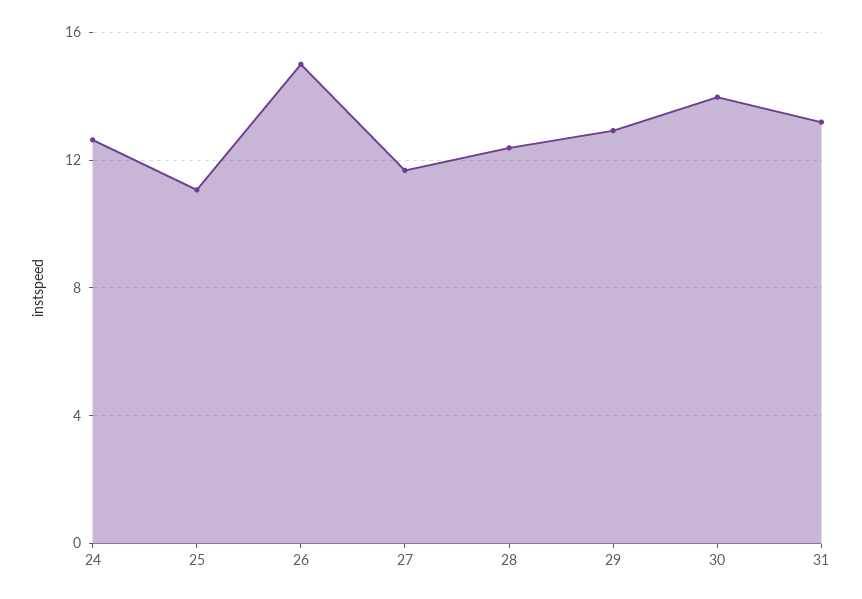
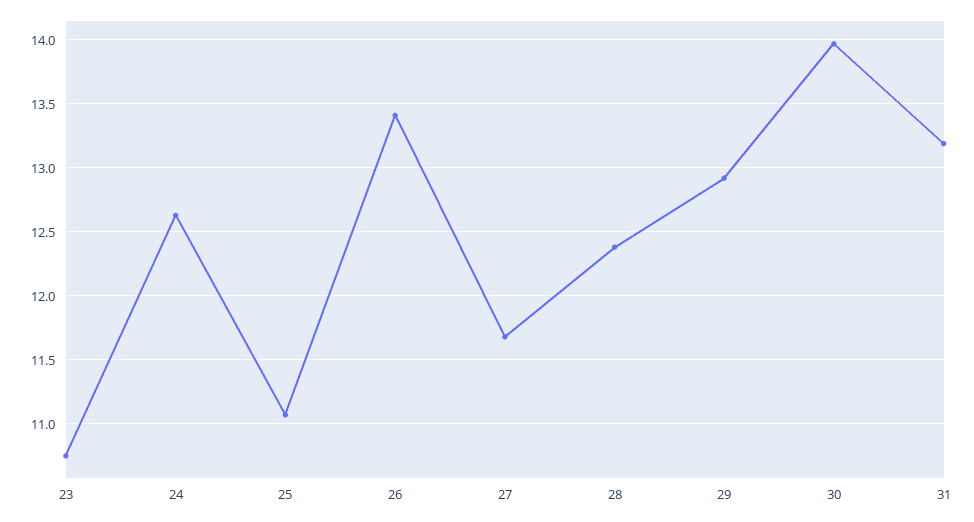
26: 15 -> 13.4
23: none -> 10.75

